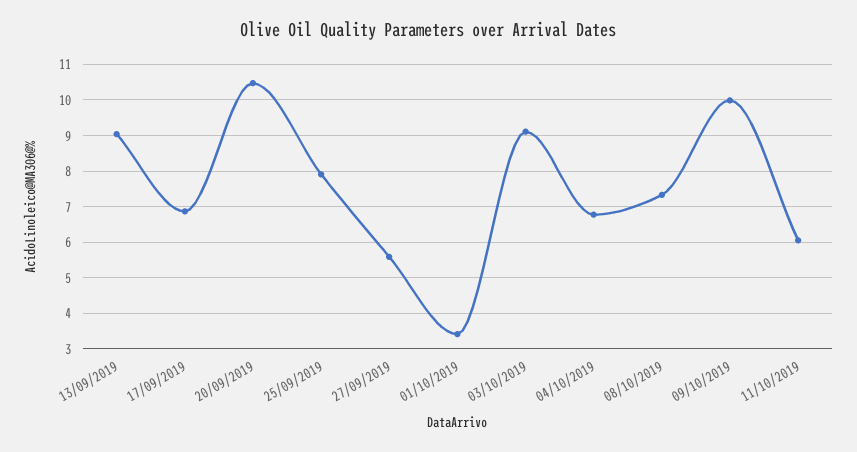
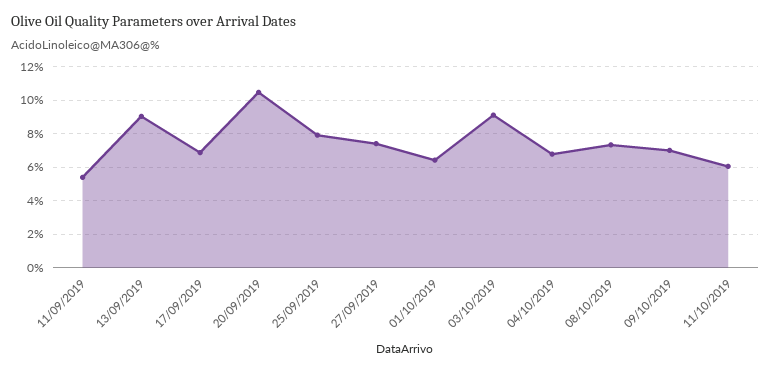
27/09/2019: 5.6 -> 7.5
01/10/2019: 3.4 -> 6.5
09/10/2019: 10 -> 7
11/09/2019: none -> 5.5

